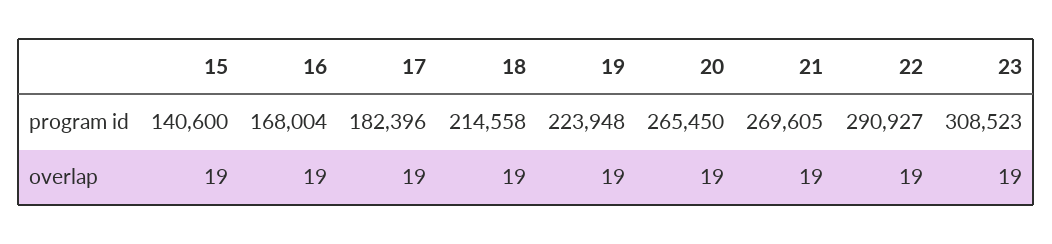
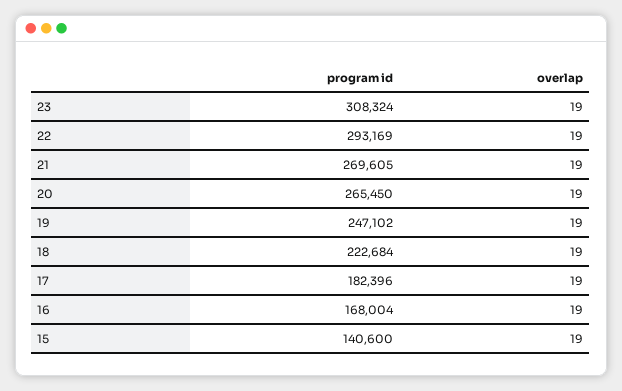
18, program id: 214558 -> 222684
19, program id: 223948 -> 247102
22, program id: 290927 -> 293169
23, program id: 308523 -> 308324

